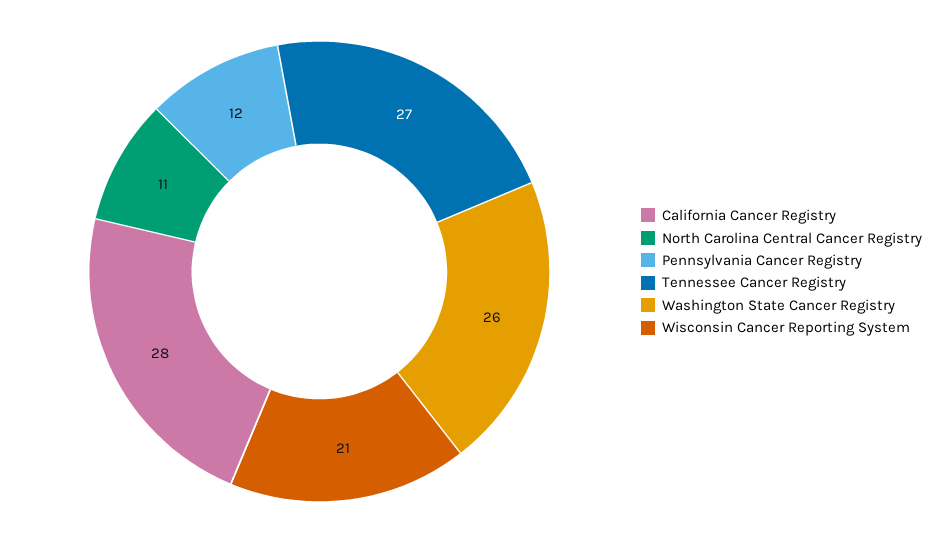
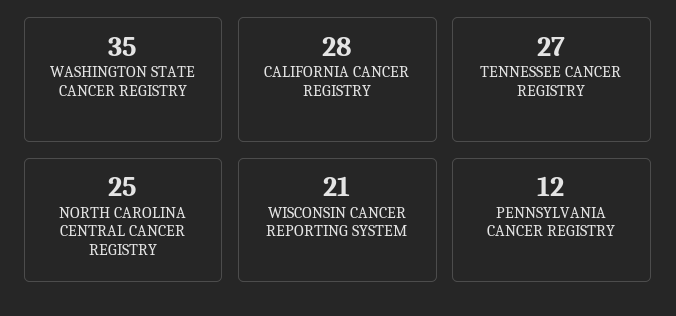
North Carolina Central Cancer Registry: 11 -> 25
Washington State Cancer Registry: 26 -> 35

